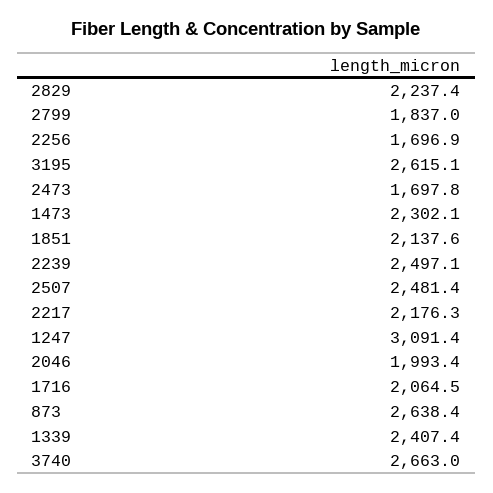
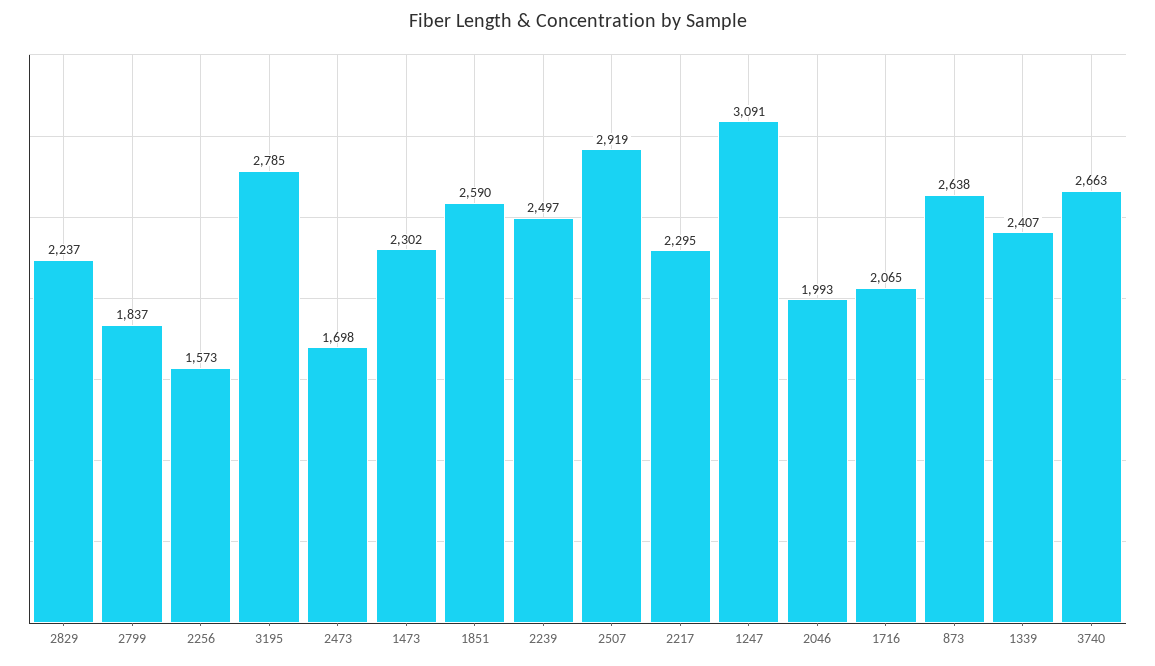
2256: 1696.9 -> 1573
3195: 2615.1 -> 2785
1851: 2137.6 -> 2590
2507: 2481.4 -> 2919
2217: 2176.3 -> 2295

